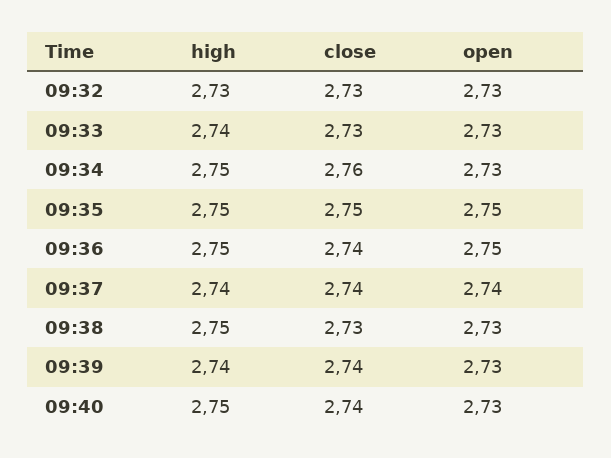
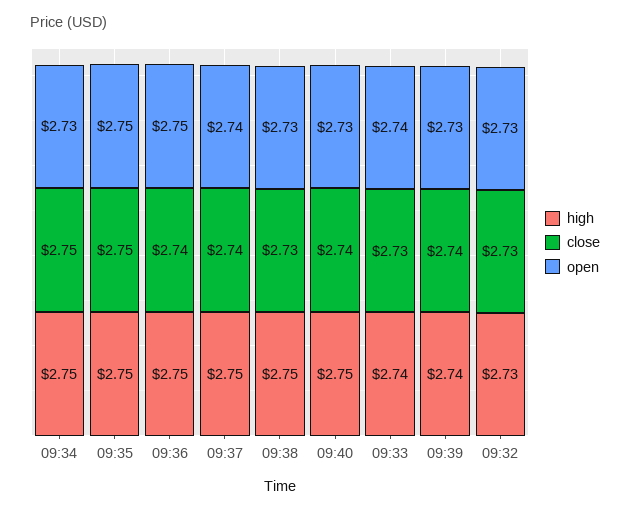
open, 09:33: 2.73 -> 2.74
close, 09:34: 2.76 -> 2.75
high, 09:37: 2.74 -> 2.75

